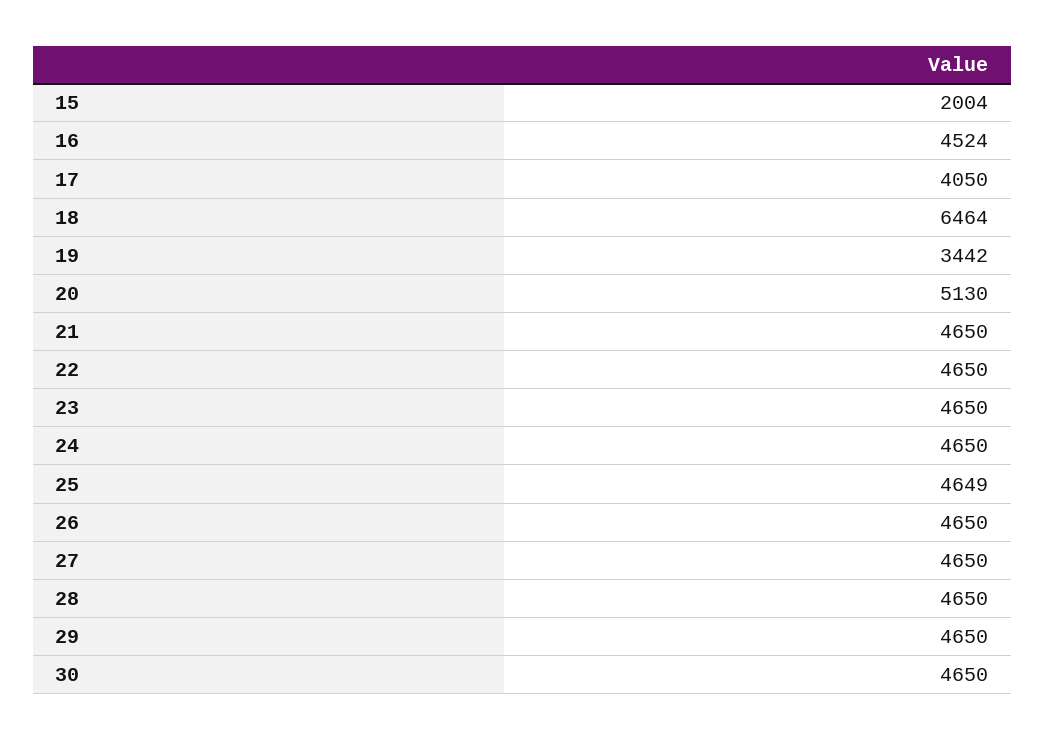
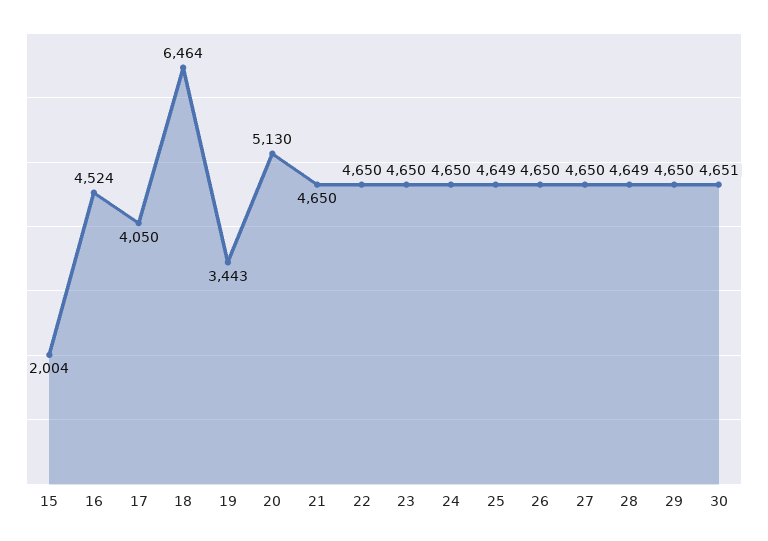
19: 3442 -> 3443
28: 4650 -> 4649
30: 4650 -> 4651

